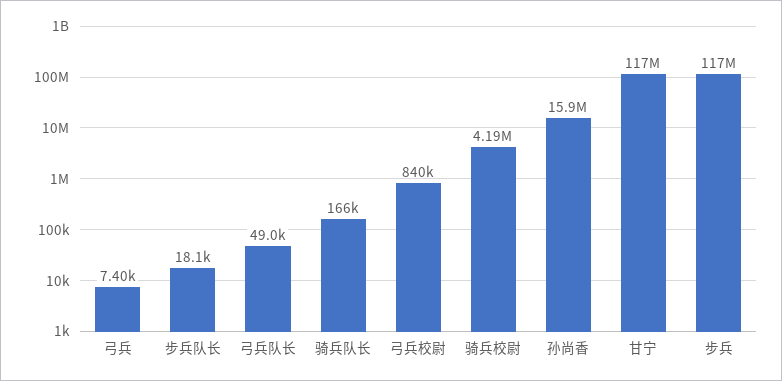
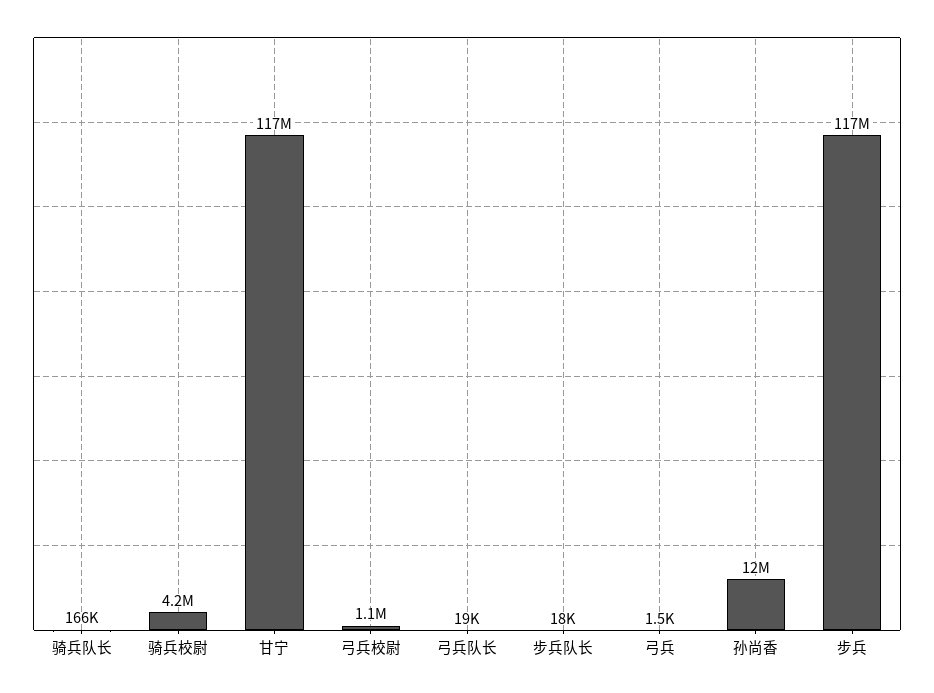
弓兵: 7400 -> 1500
弓兵队长: 49000 -> 19000
弓兵校尉: 840000 -> 1100000
孙尚香: 15900000 -> 12000000

